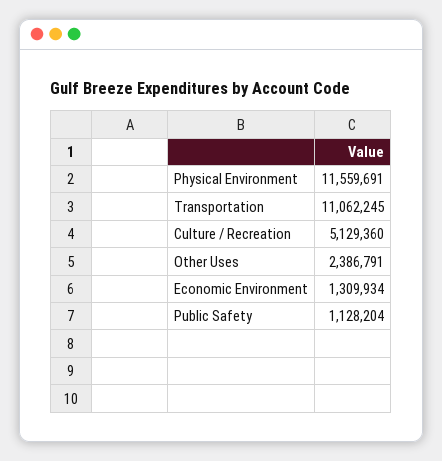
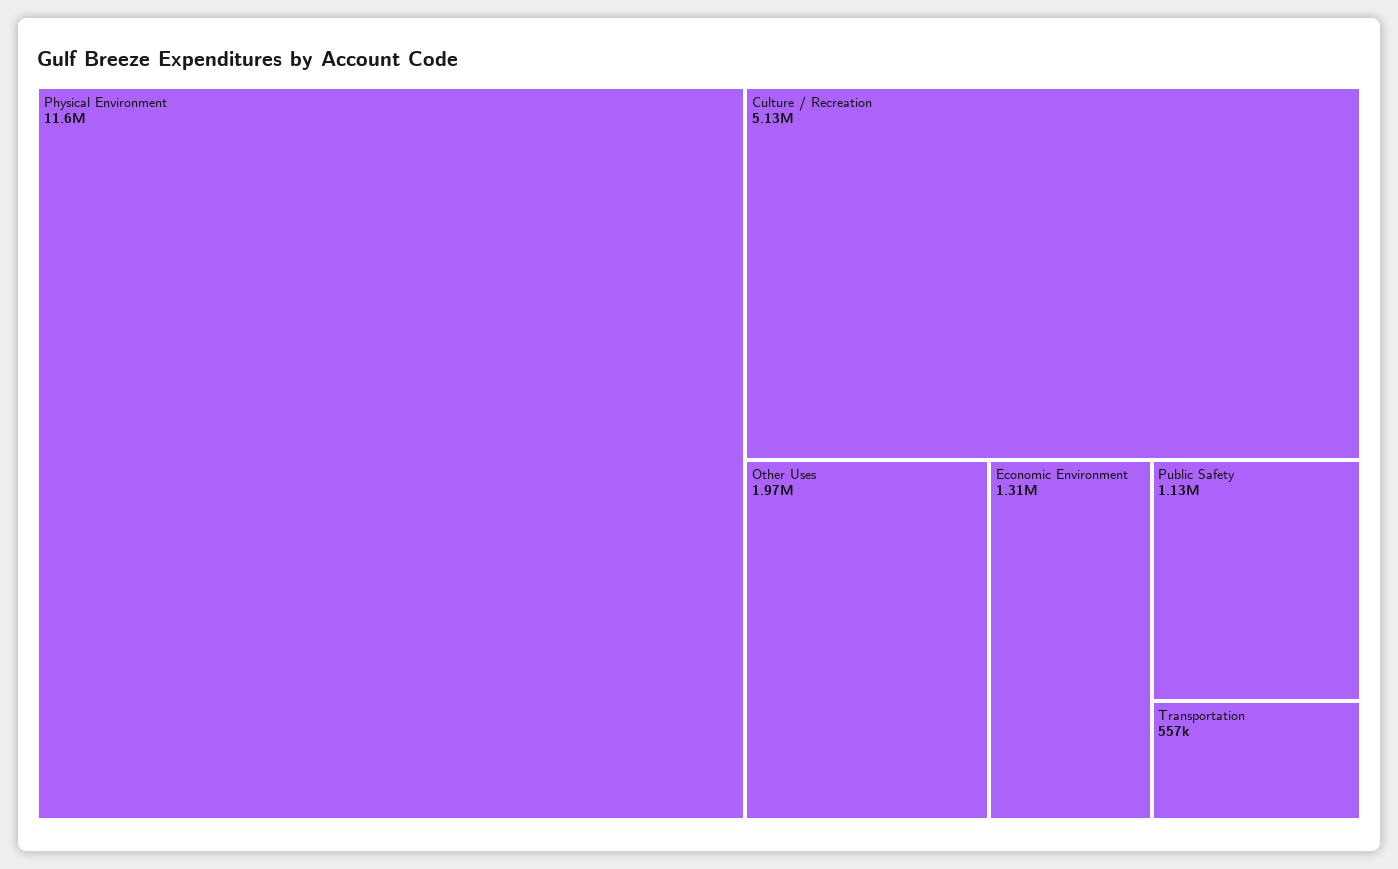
Transportation: 11062245 -> 557000
Other Uses: 2386791 -> 1970000

